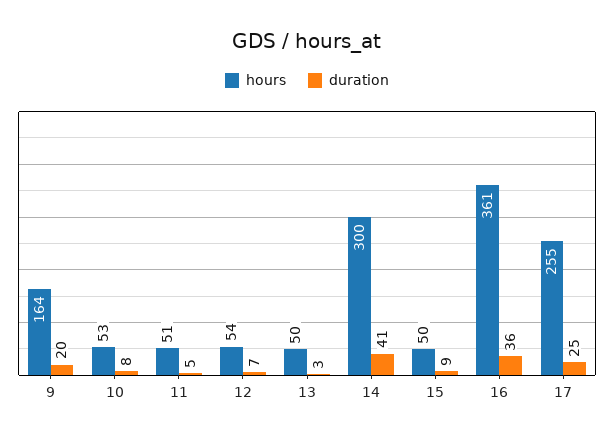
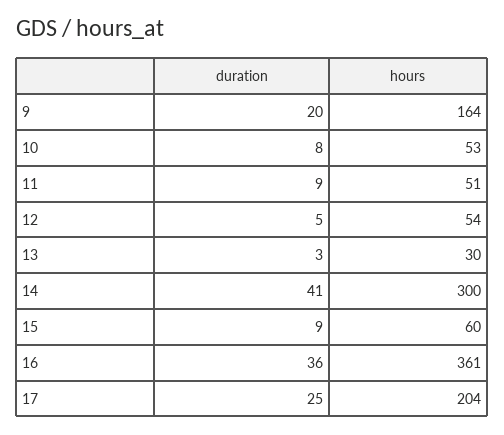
duration, 11: 5 -> 9
duration, 12: 7 -> 5
hours, 13: 50 -> 30
hours, 15: 50 -> 60
hours, 17: 255 -> 204

